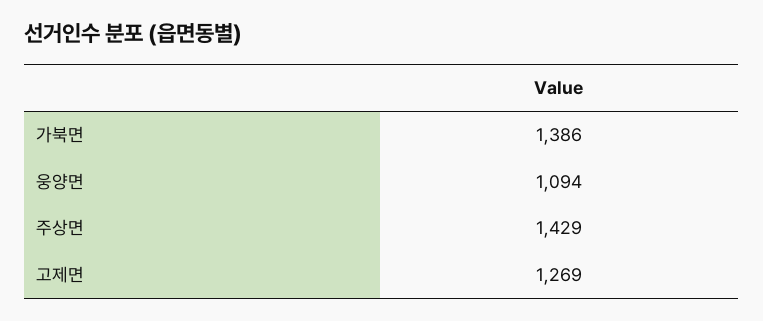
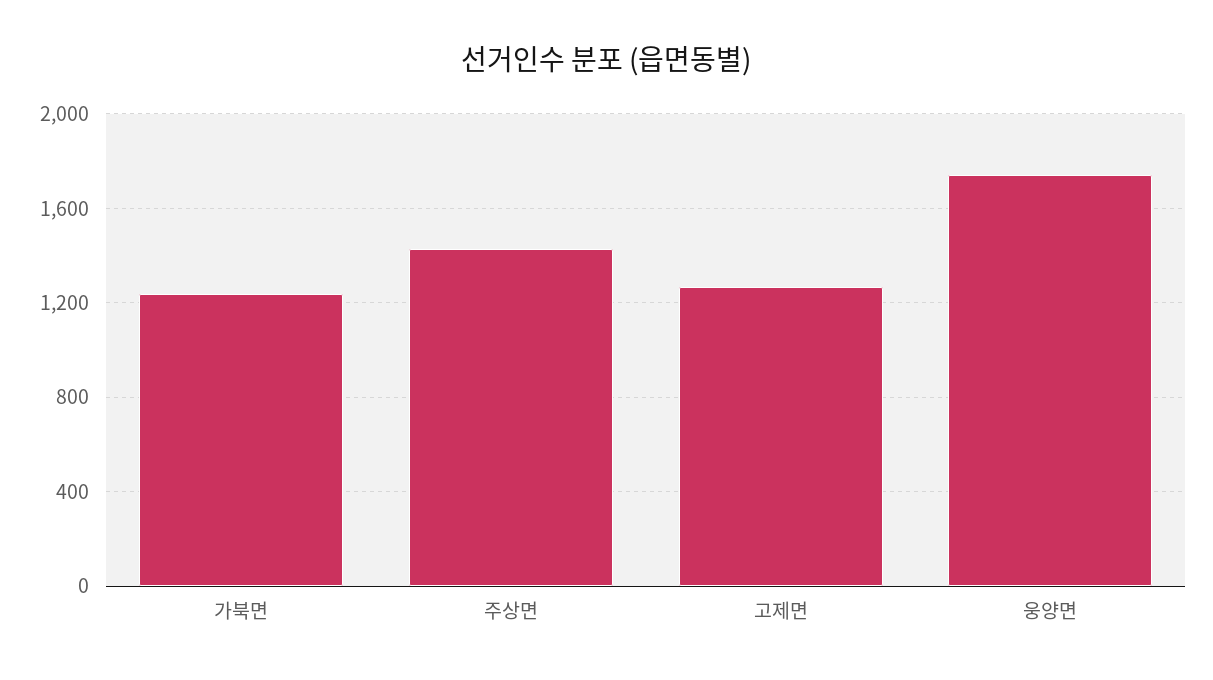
가북면: 1386 -> 1250
웅양면: 1094 -> 1750

